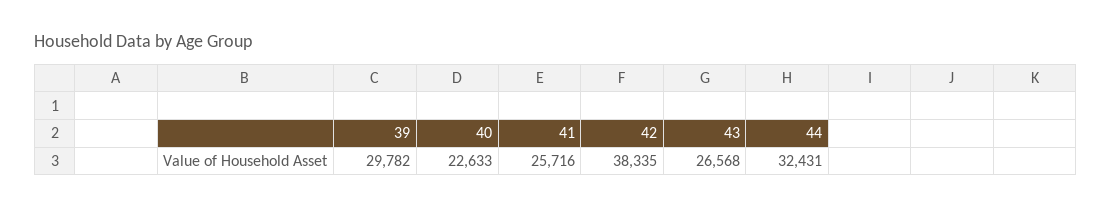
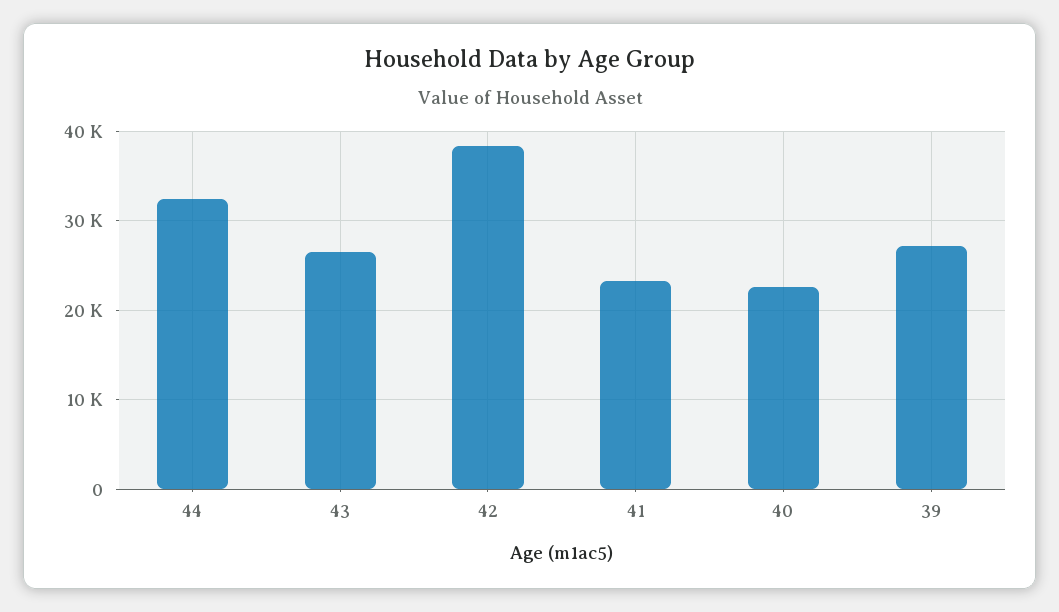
39: 29782 -> 27000
41: 25716 -> 23000

